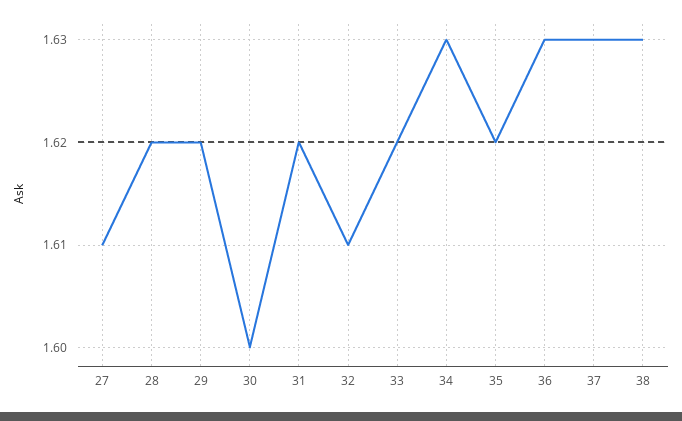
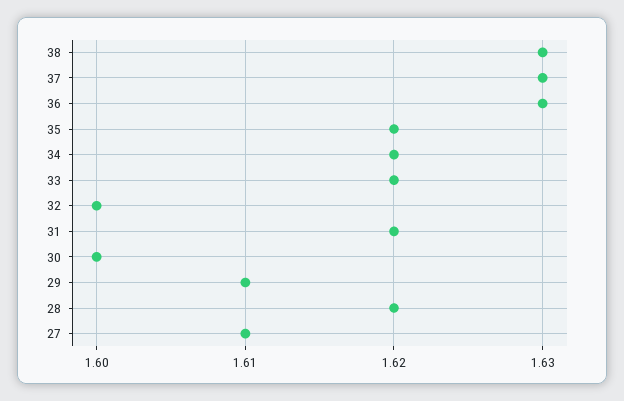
29: 1.62 -> 1.61
32: 1.61 -> 1.6
34: 1.63 -> 1.62

